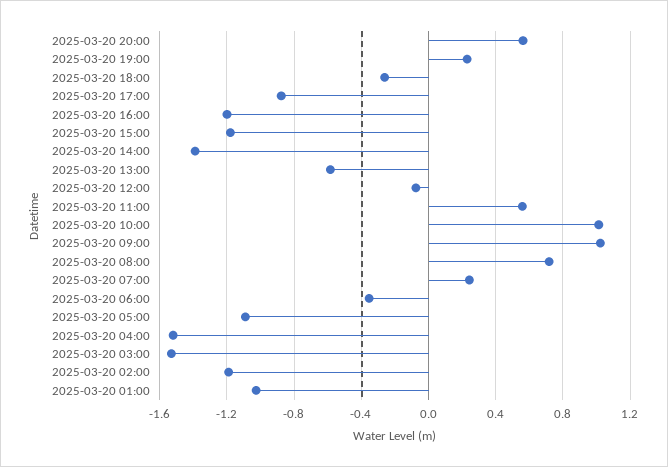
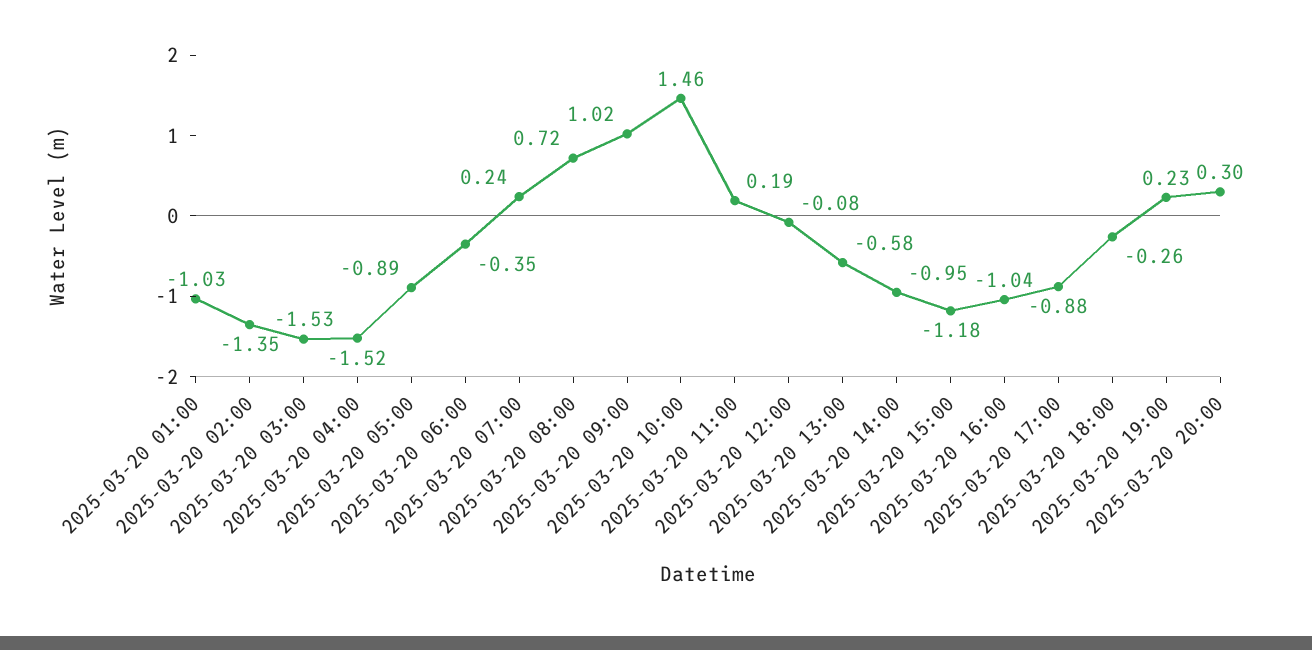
2025-03-20 20:00: 0.55 -> 0.3
2025-03-20 16:00: -1.2 -> -1.04
2025-03-20 14:00: -1.4 -> -0.95
2025-03-20 11:00: 0.55 -> 0.19
2025-03-20 10:00: 1 -> 1.46
2025-03-20 05:00: -1.1 -> -0.89
2025-03-20 02:00: -1.2 -> -1.35

